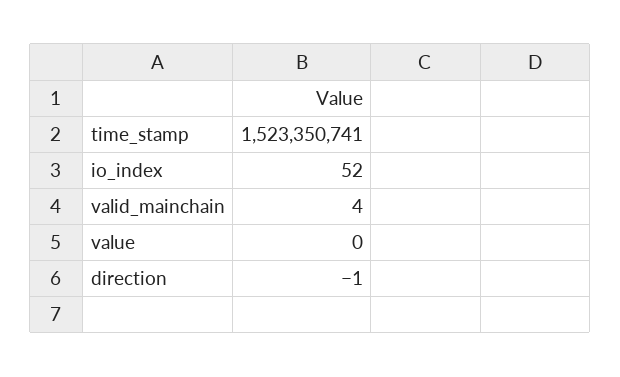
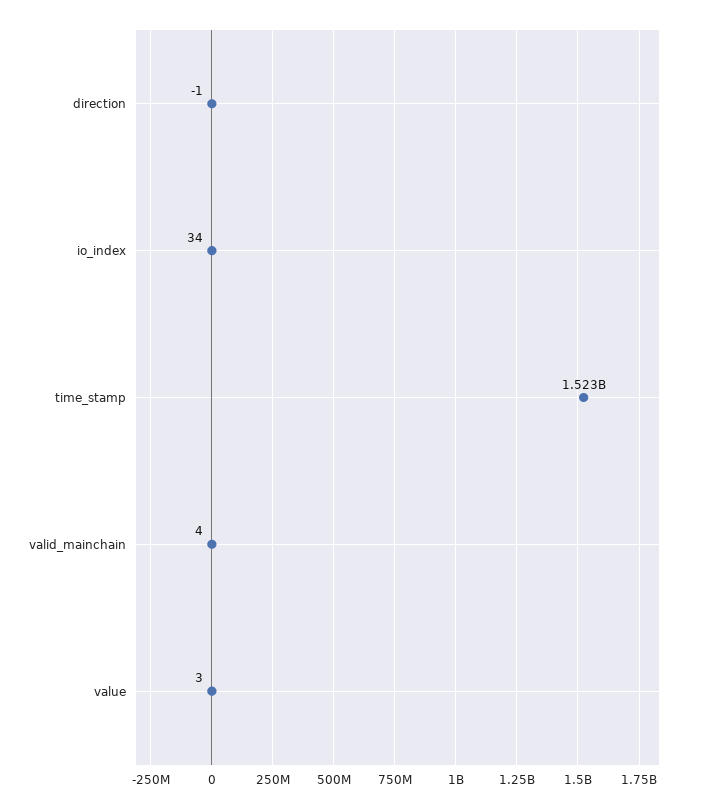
io_index: 52 -> 34
value: 0 -> 3

